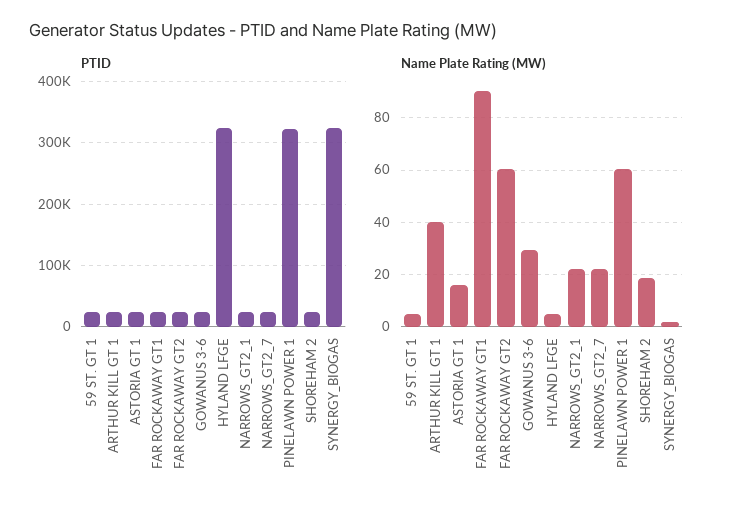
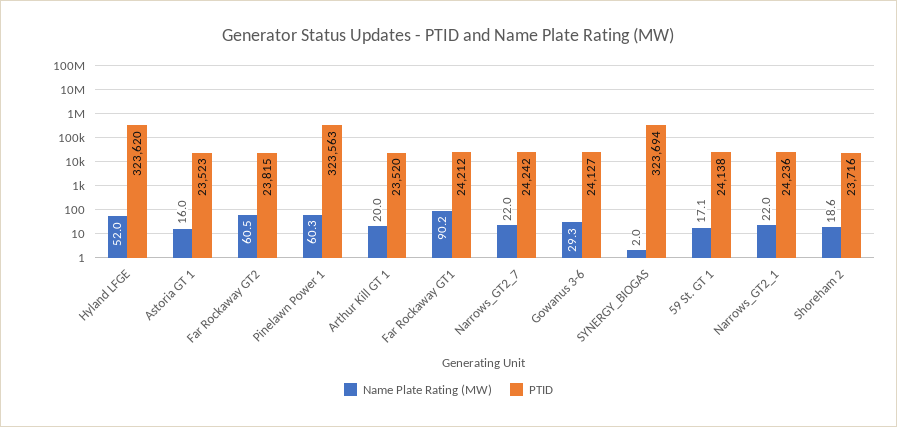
Name Plate Rating (MW), 59 ST. GT 1: 5 -> 17.1
Name Plate Rating (MW), ARTHUR KILL GT 1: 40 -> 20
Name Plate Rating (MW), HYLAND LFGE: 5 -> 52

